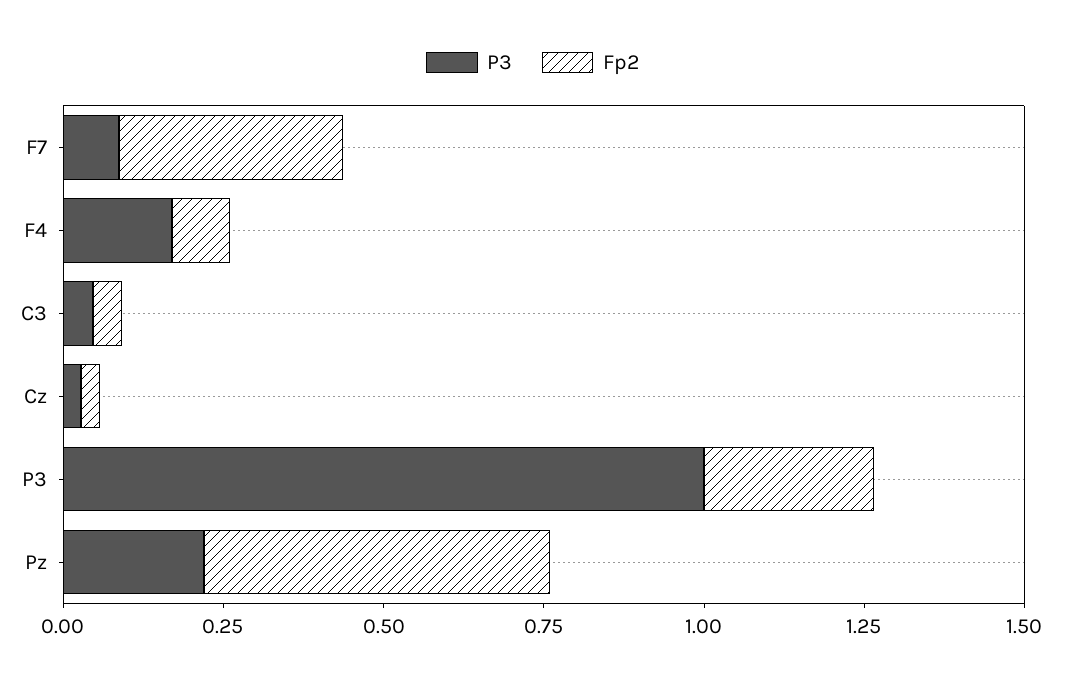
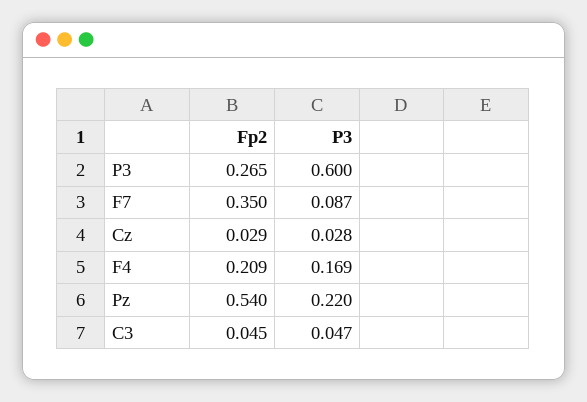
Fp2, F4: 0.1 -> 0.209
P3, P3: 1 -> 0.6

